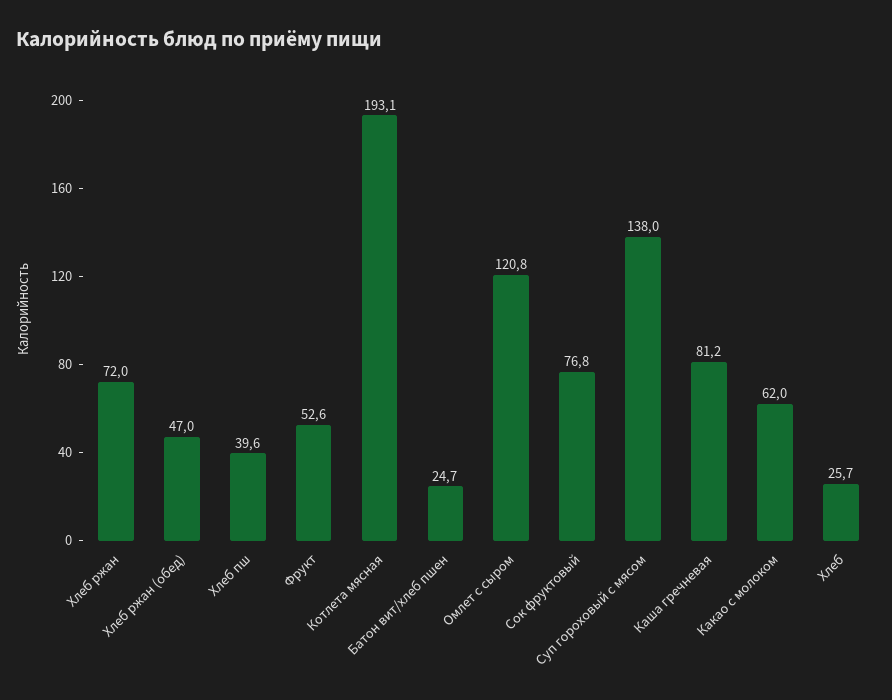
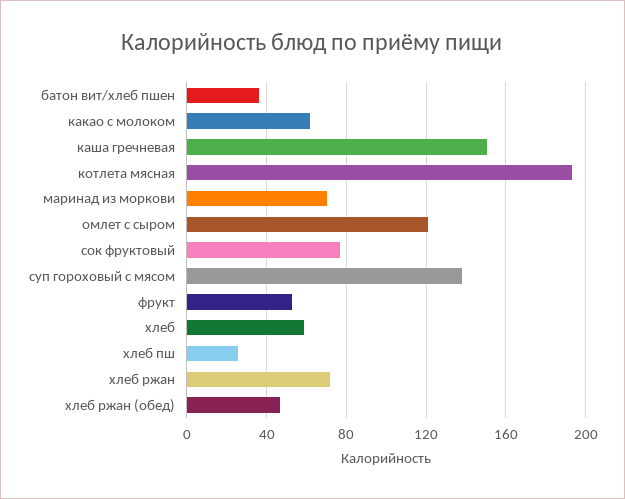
Хлеб пш: 39.6 -> 25
Батон вит/хлеб пшен: 24.7 -> 35
Каша гречневая: 81.2 -> 150
Хлеб: 25.7 -> 60
маринад из моркови: none -> 70

